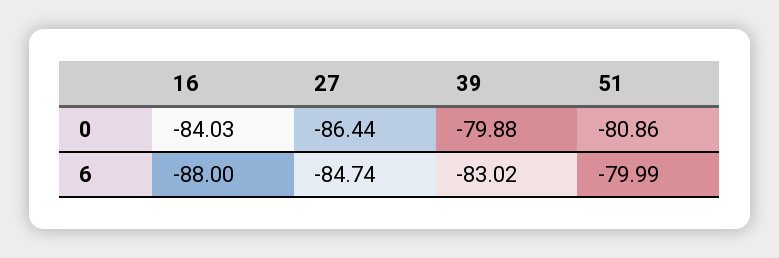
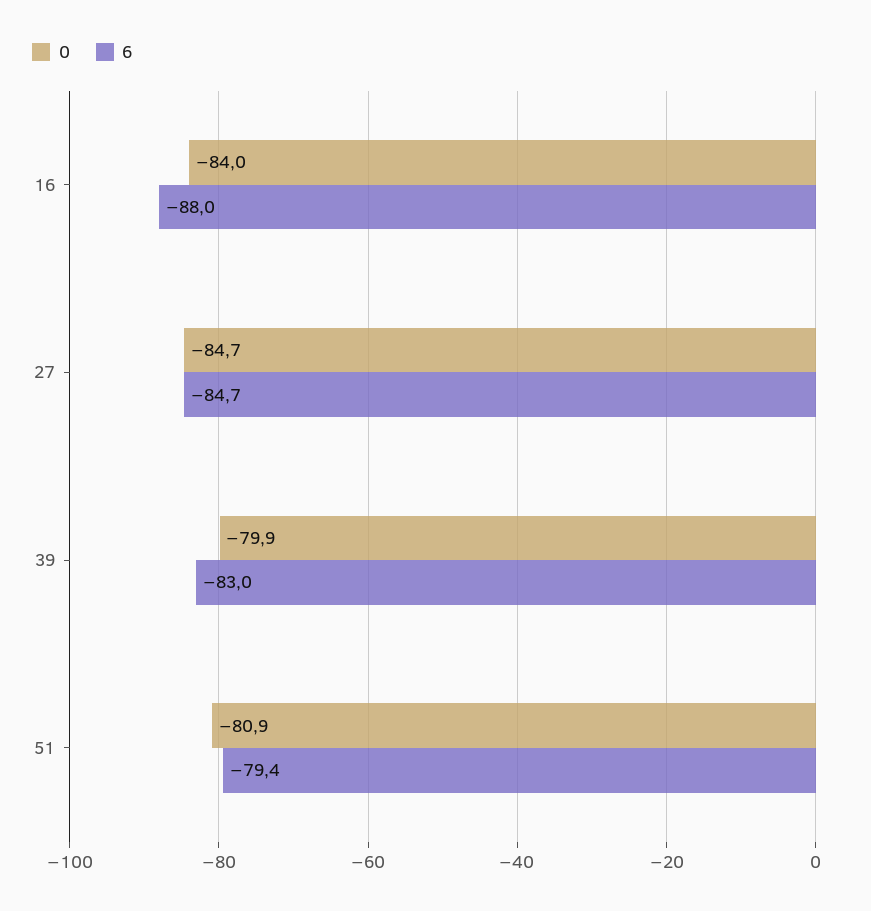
0, 27: -86.44 -> -84.7
6, 51: -79.99 -> -79.4

